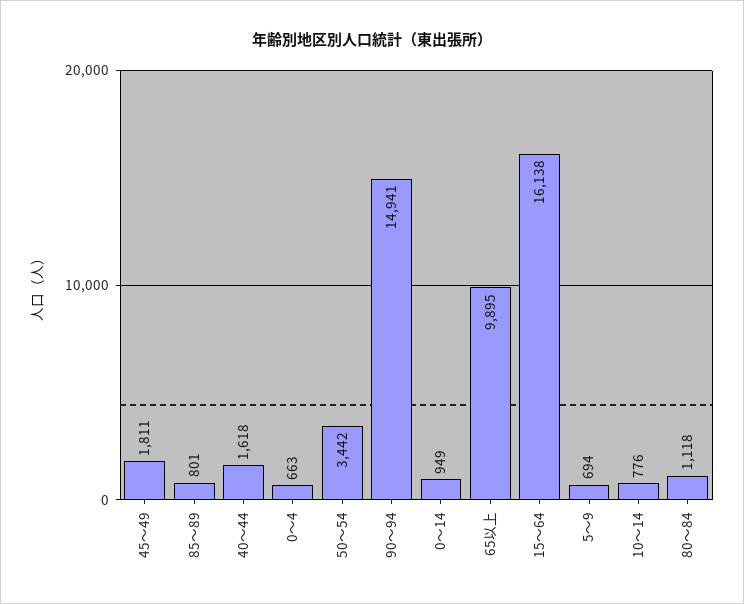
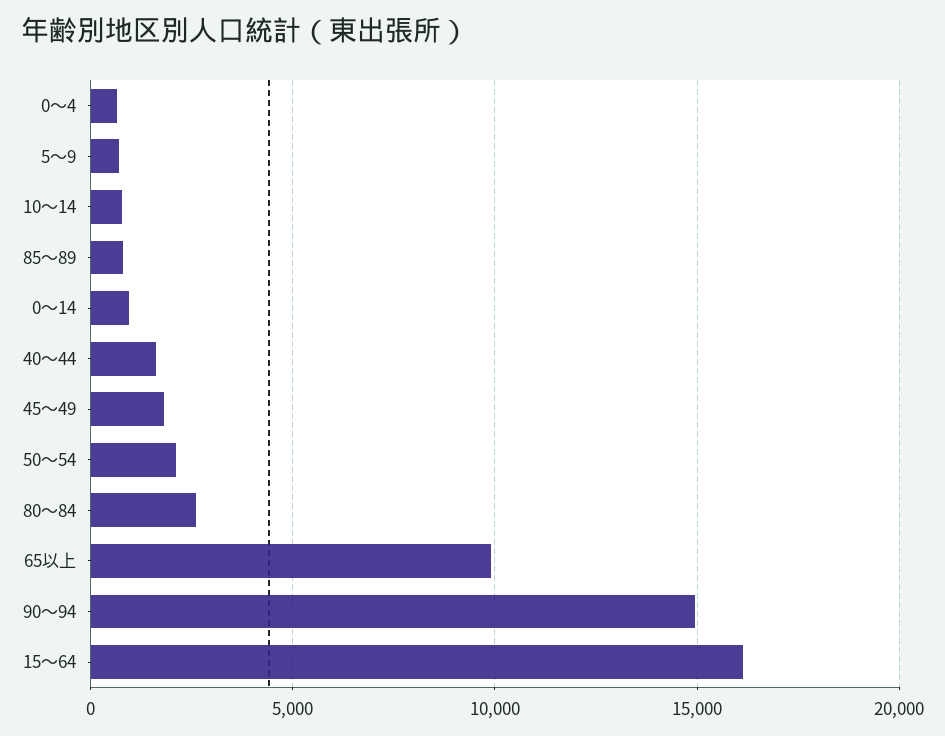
50～54: 3442 -> 2000
80～84: 1118 -> 2500

